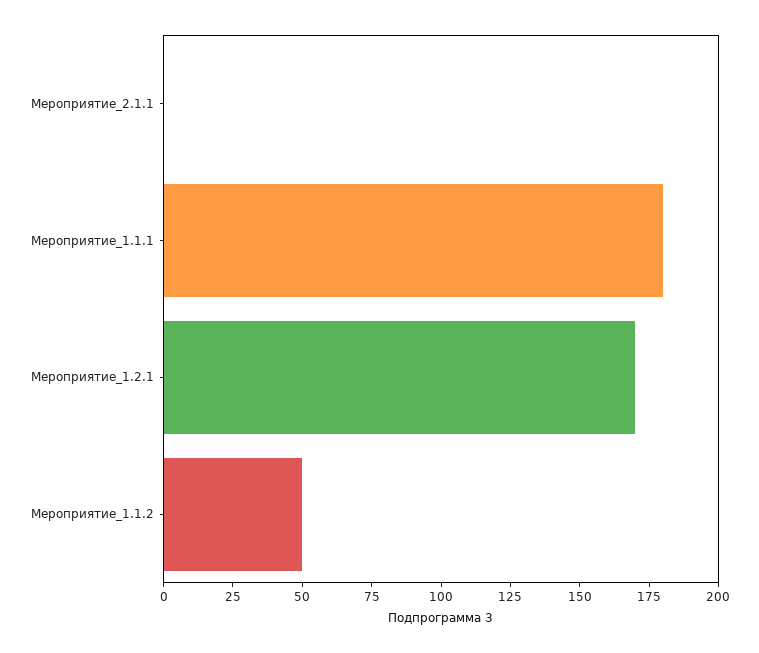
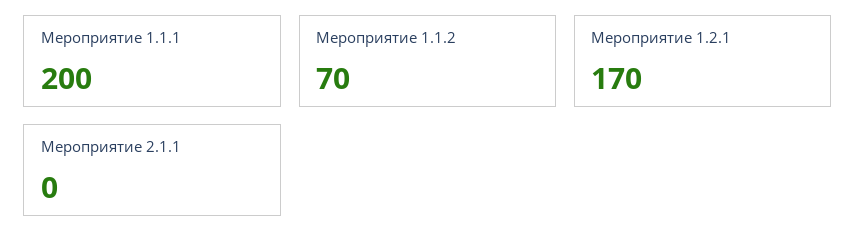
Мероприятие_1.1.1: 180 -> 200
Мероприятие_1.1.2: 50 -> 70

